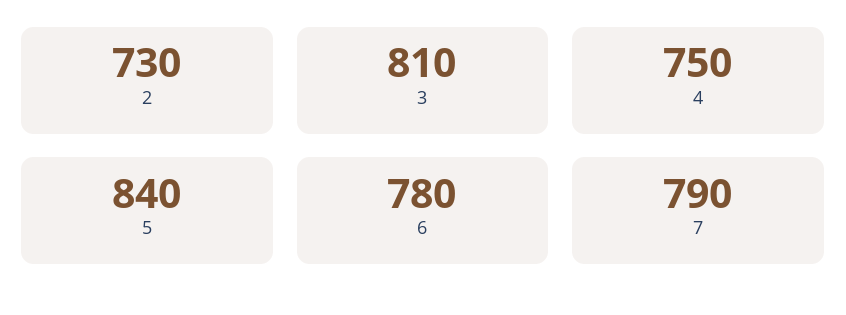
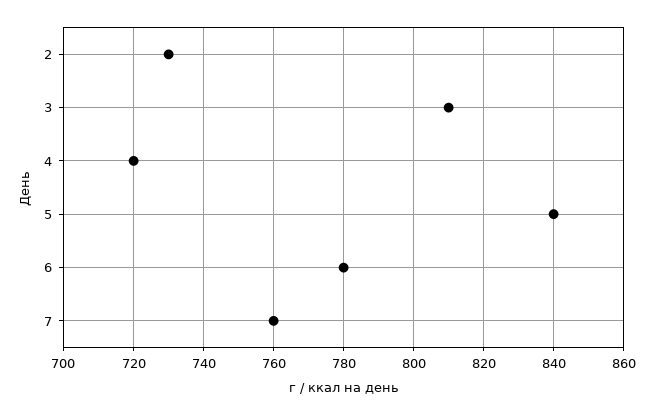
4: 750 -> 720
7: 790 -> 760

